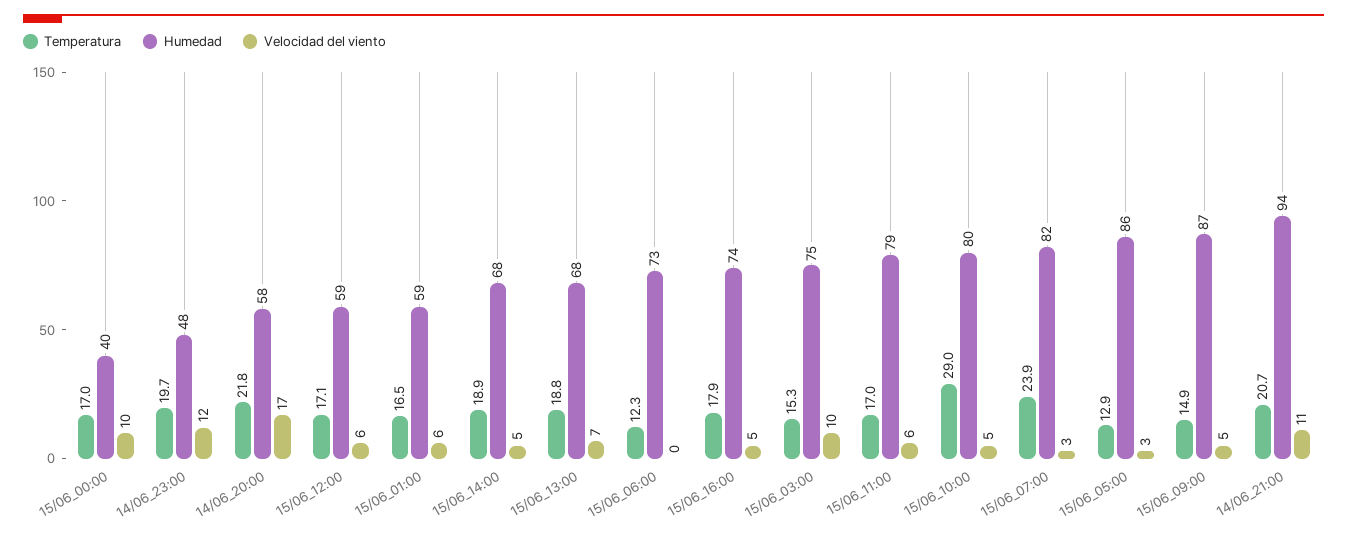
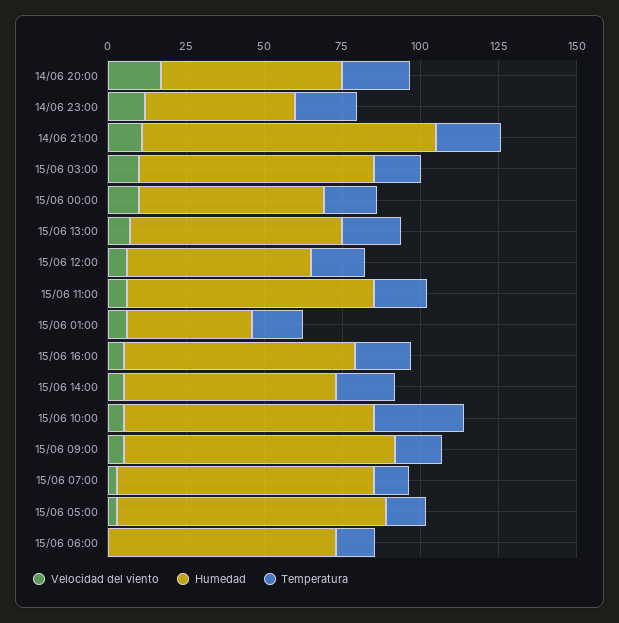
Humedad, 15/06_00:00: 40 -> 60
Humedad, 15/06_01:00: 59 -> 40
Temperatura, 15/06_07:00: 23.9 -> 10

